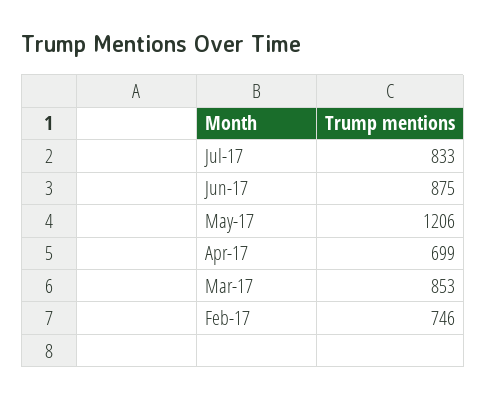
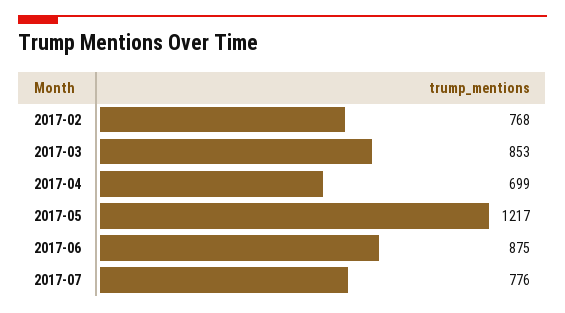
Jul-17: 833 -> 776
May-17: 1206 -> 1217
Feb-17: 746 -> 768

